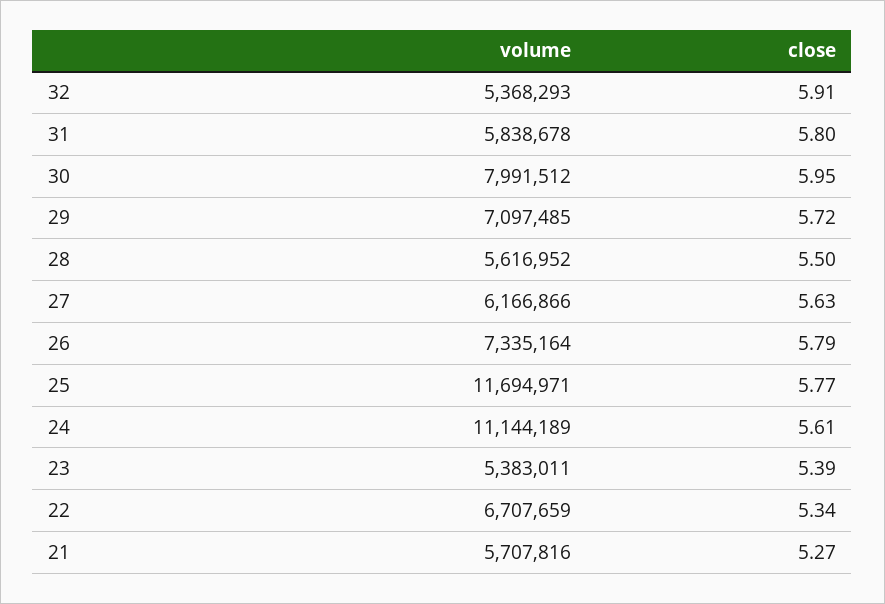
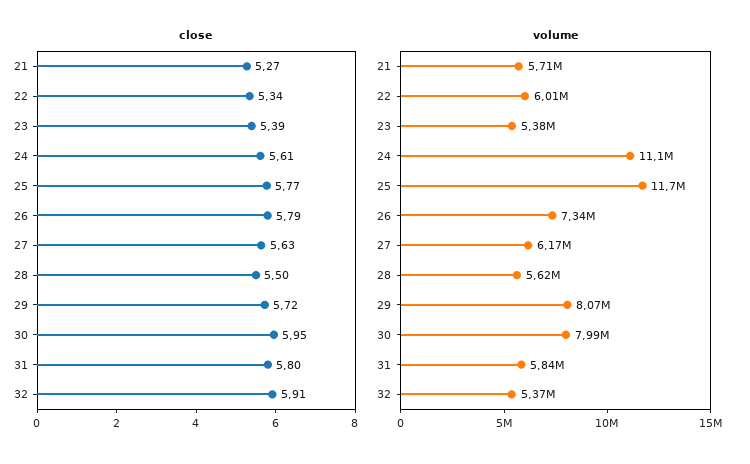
volume, 29: 7097485 -> 8070000
volume, 22: 6707659 -> 6010000

